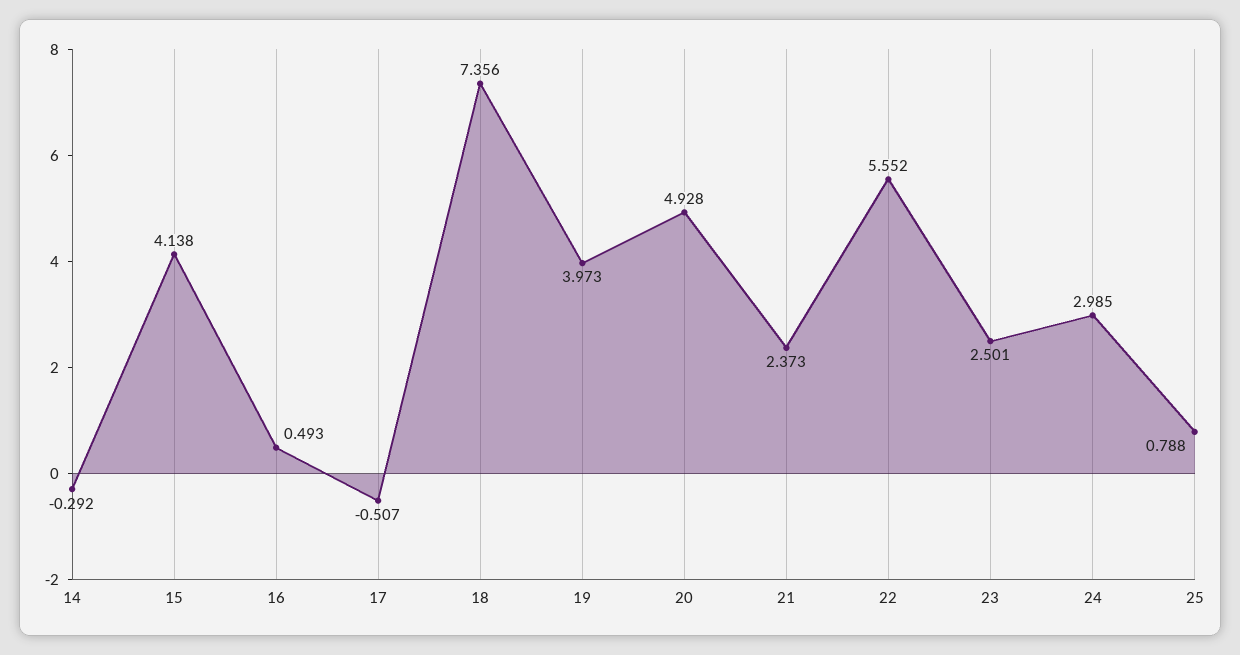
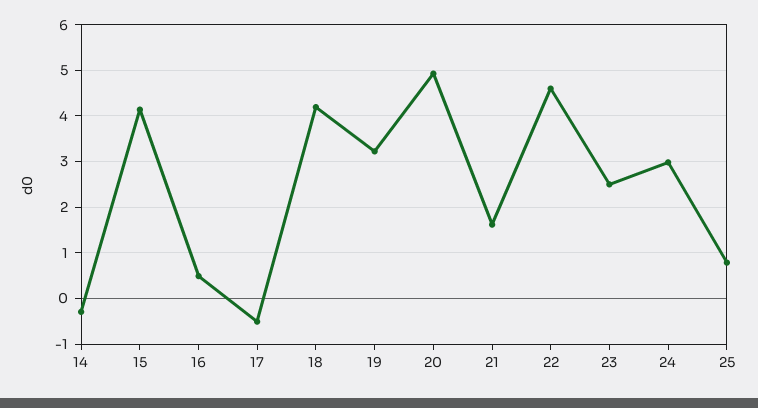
18: 7.356 -> 4.2
19: 3.973 -> 3.2
21: 2.373 -> 1.6
22: 5.552 -> 4.6

